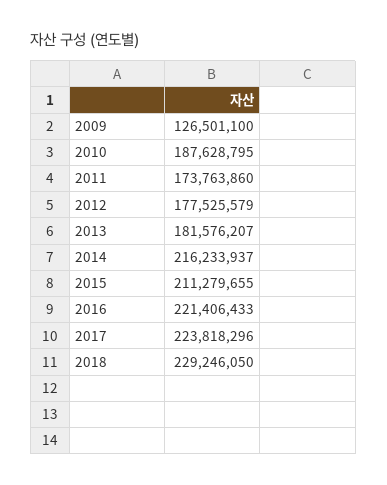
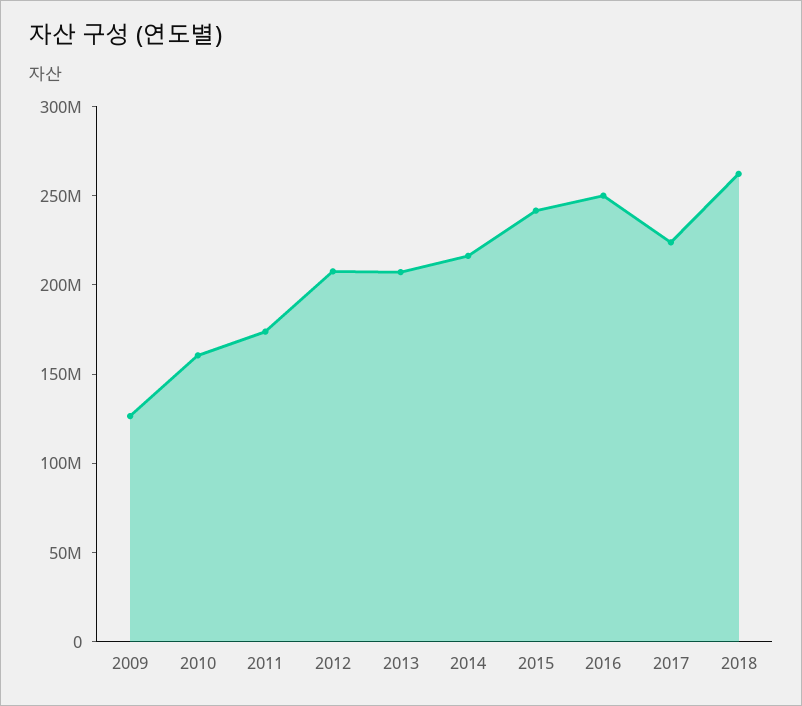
2010: 187628795 -> 160000000
2012: 177525579 -> 210000000
2013: 181576207 -> 210000000
2015: 211279655 -> 240000000
2016: 221406433 -> 250000000
2018: 229246050 -> 260000000

